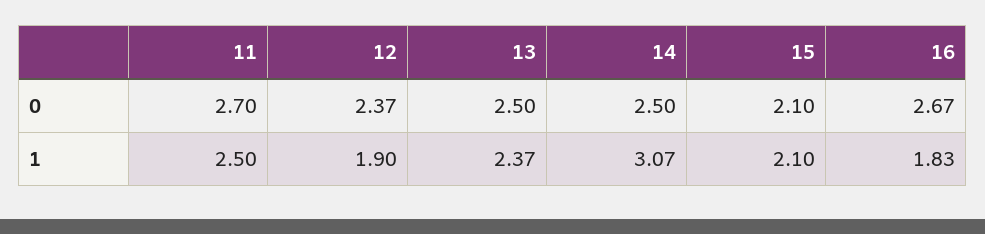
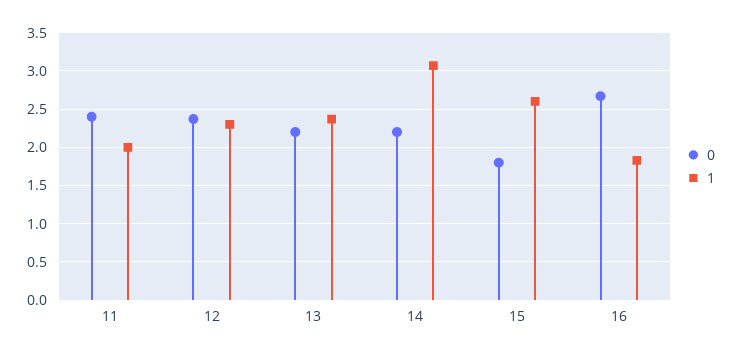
0, 11: 2.7 -> 2.4
0, 13: 2.5 -> 2.2
0, 14: 2.5 -> 2.2
0, 15: 2.1 -> 1.8
1, 11: 2.5 -> 2
1, 12: 1.9 -> 2.3
1, 15: 2.1 -> 2.6

